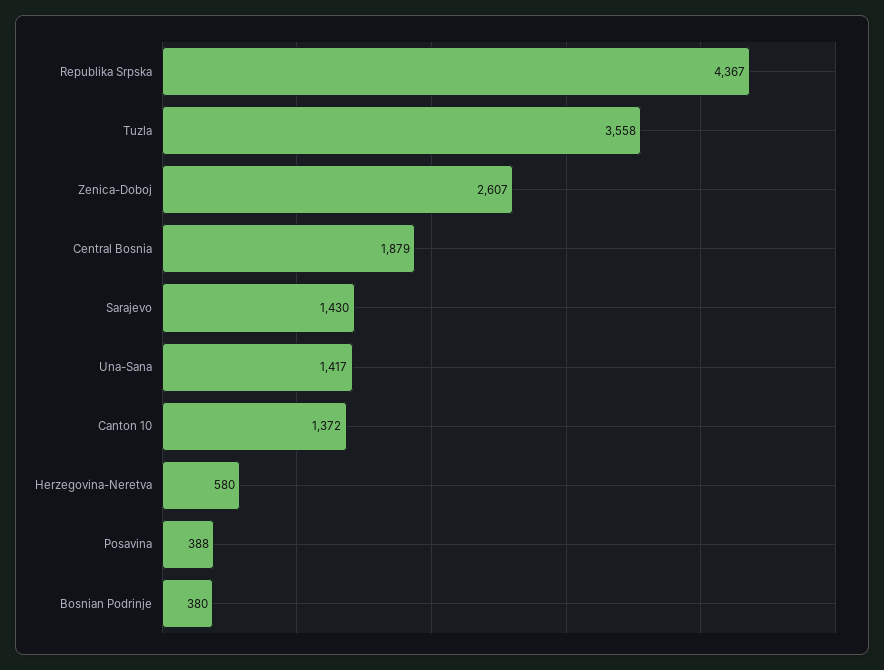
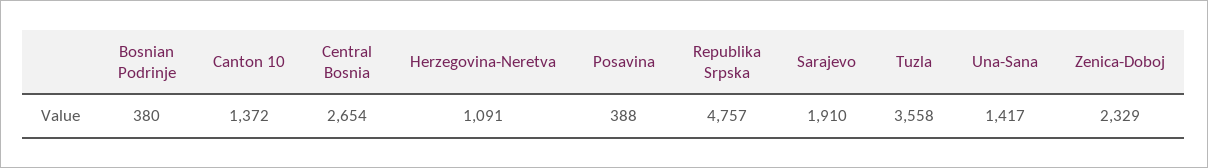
Republika Srpska: 4367 -> 4757
Zenica-Doboj: 2607 -> 2329
Central Bosnia: 1879 -> 2654
Sarajevo: 1430 -> 1910
Herzegovina-Neretva: 580 -> 1091

